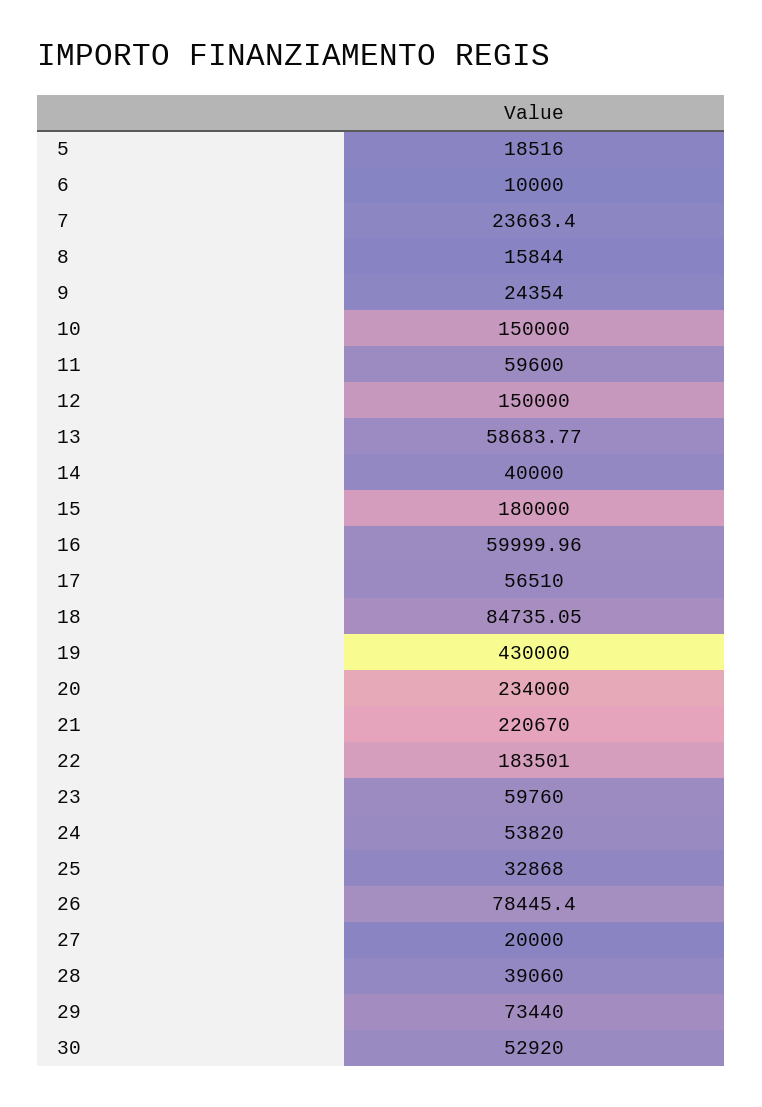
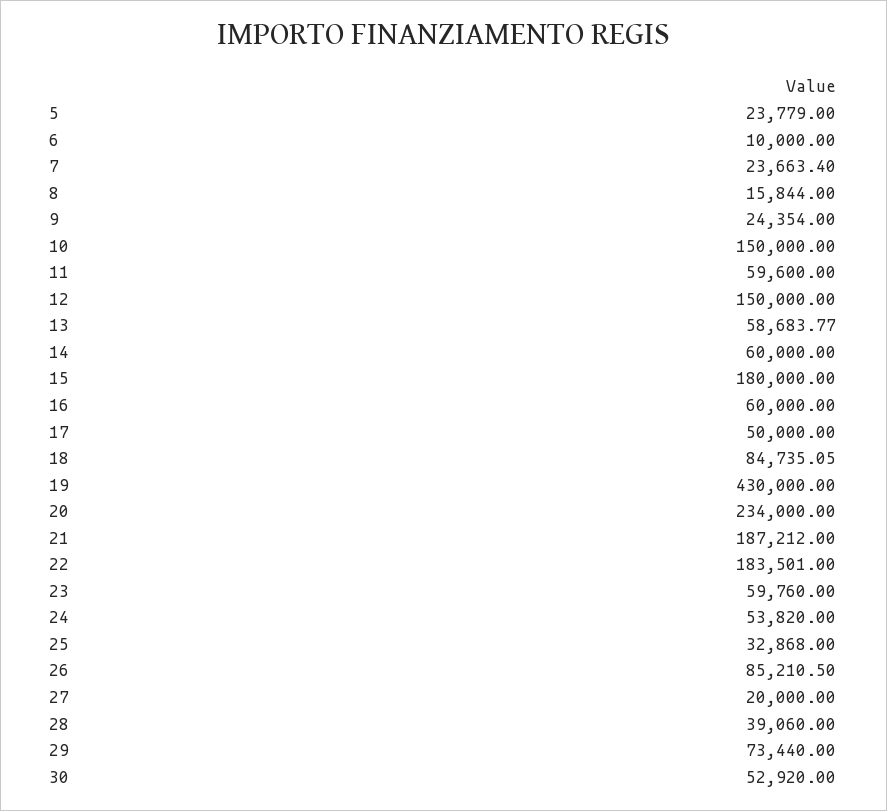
5: 18516 -> 23779
14: 40000 -> 60000
16: 59999.96 -> 60000
17: 56510 -> 50000
21: 220670 -> 187212
26: 78445.4 -> 85210.5

